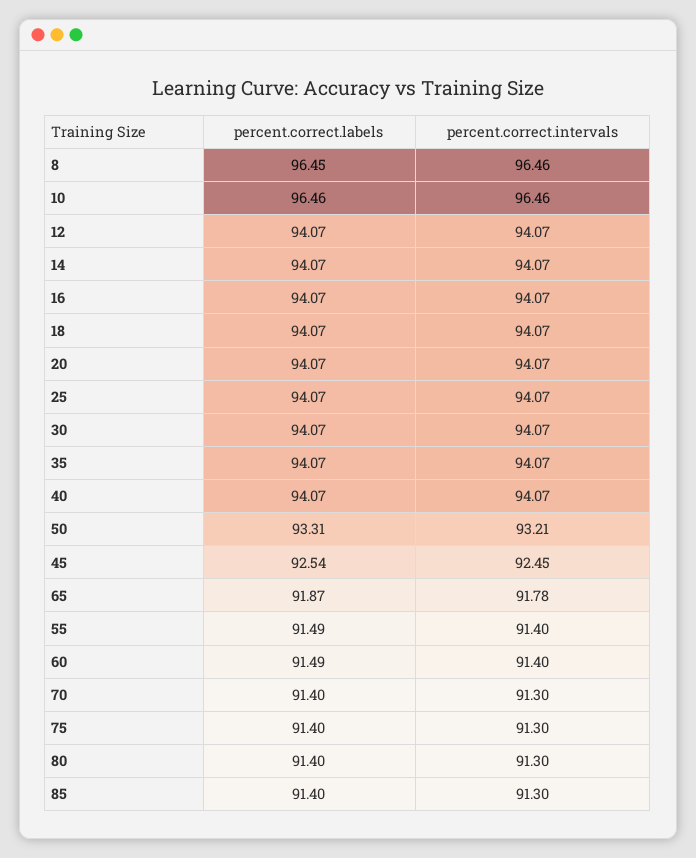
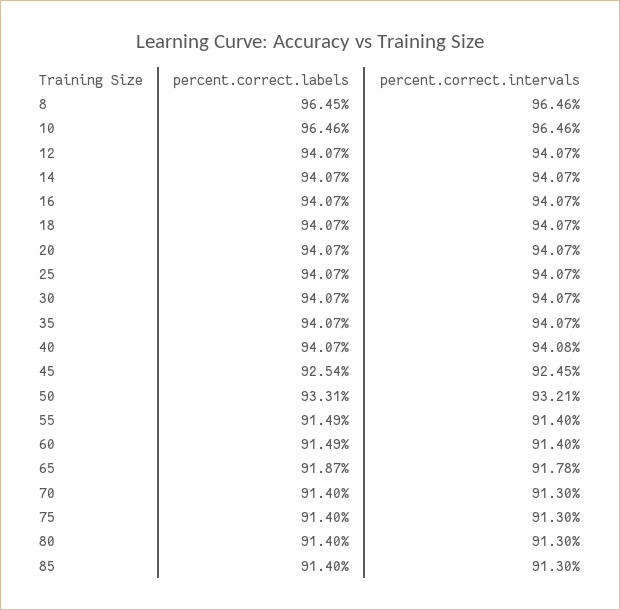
percent.correct.intervals, 40: 94.07 -> 94.08

